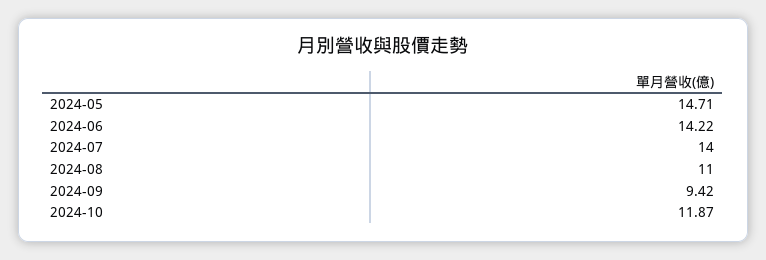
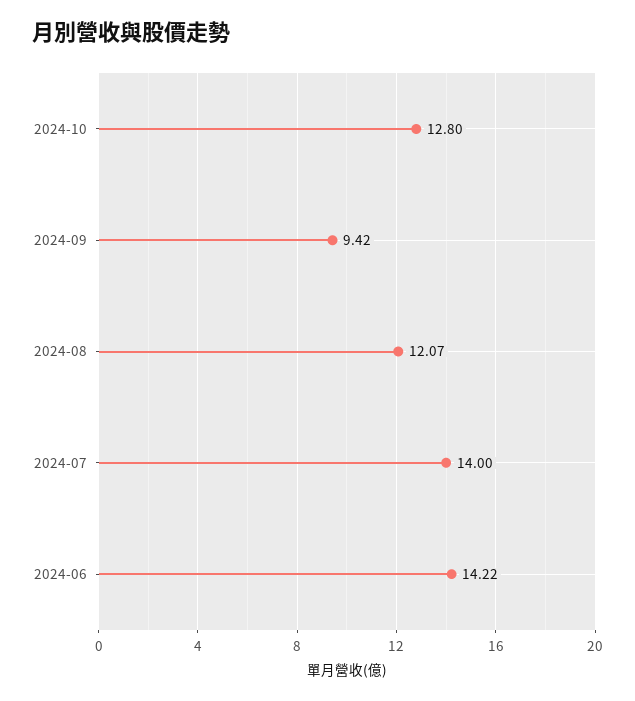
2024-05: 14.71 -> none
2024-08: 11 -> 12.07
2024-10: 11.87 -> 12.8

